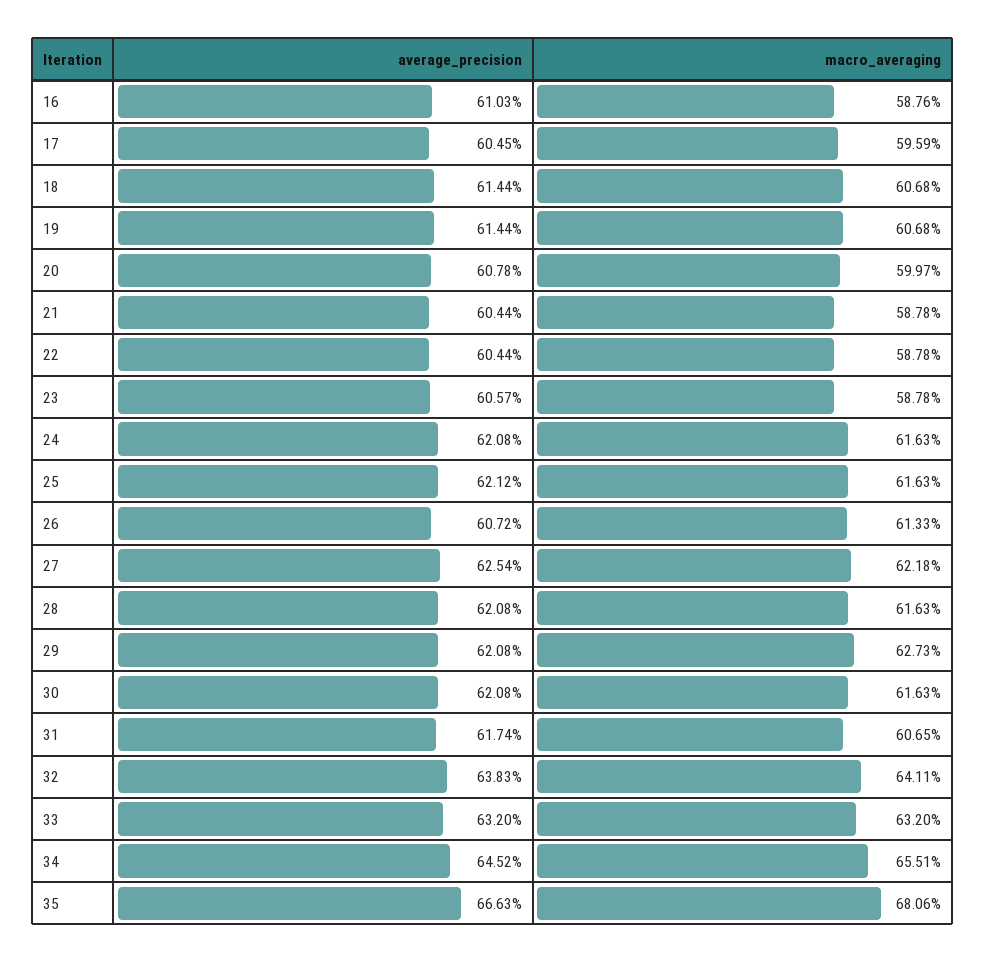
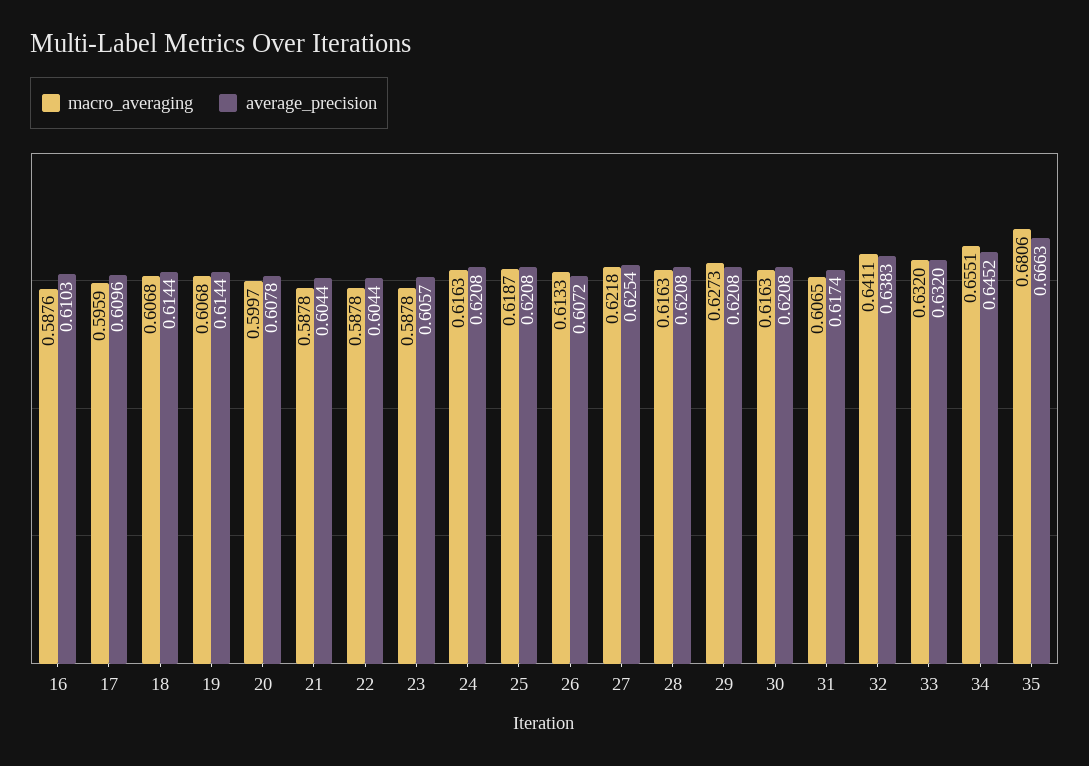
average_precision, 17: 0.6045 -> 0.6096
average_precision, 25: 0.6212 -> 0.6208
macro_averaging, 25: 0.6163 -> 0.6187

